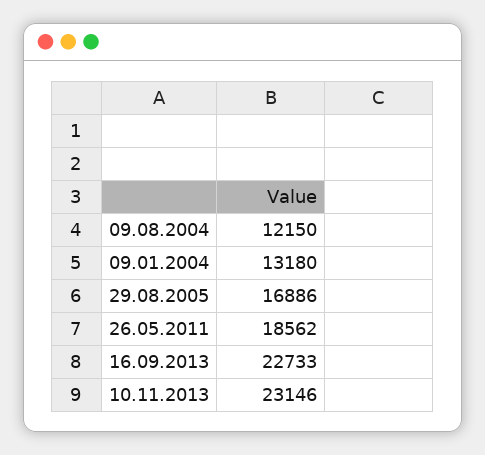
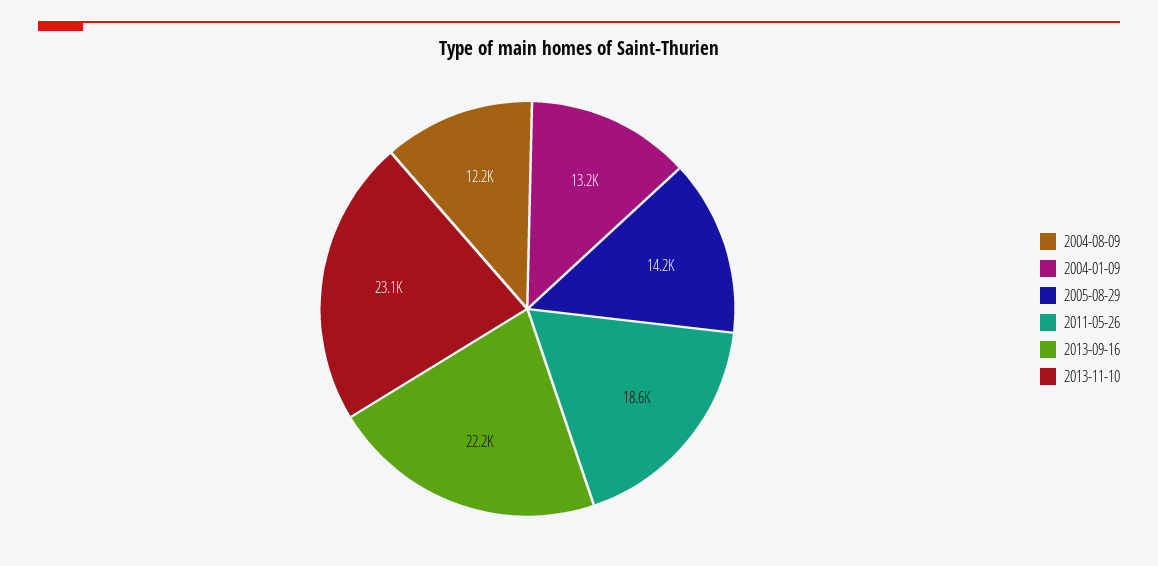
29.08.2005: 16886 -> 14200
16.09.2013: 22733 -> 22200

